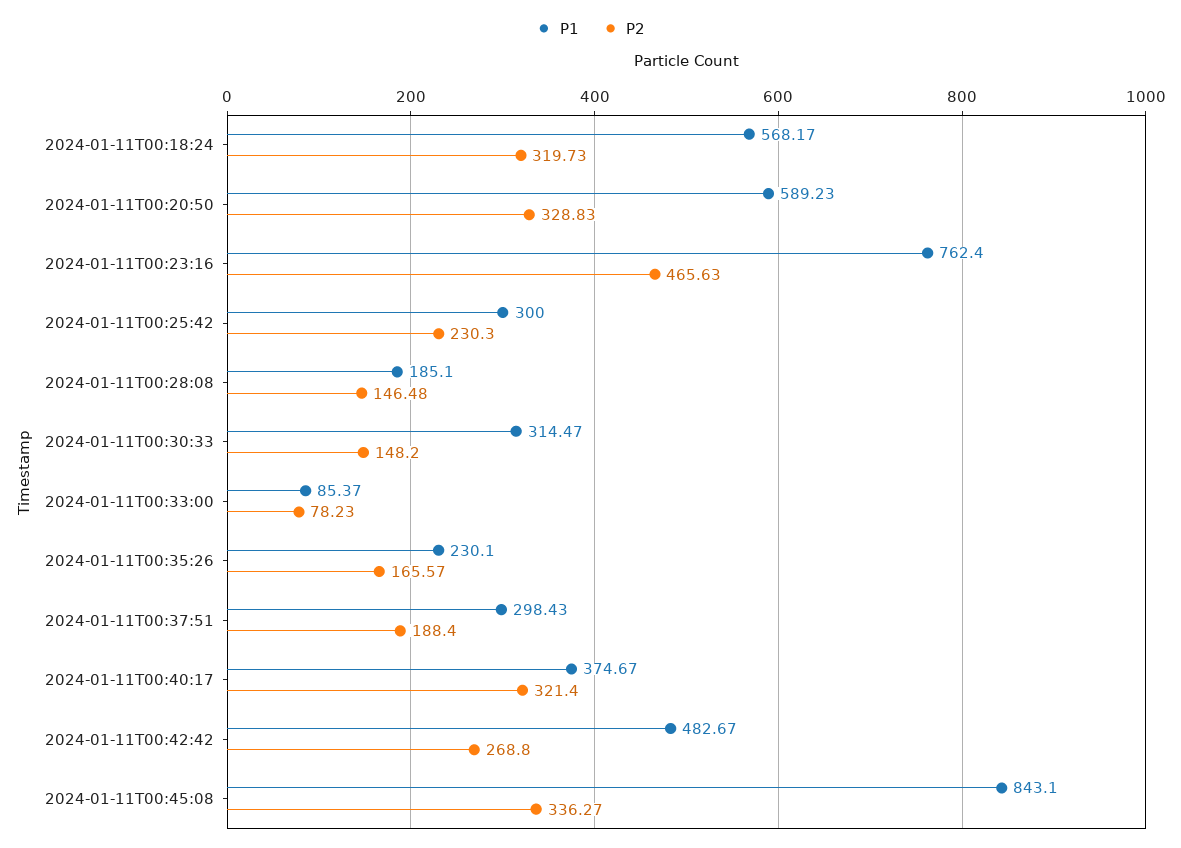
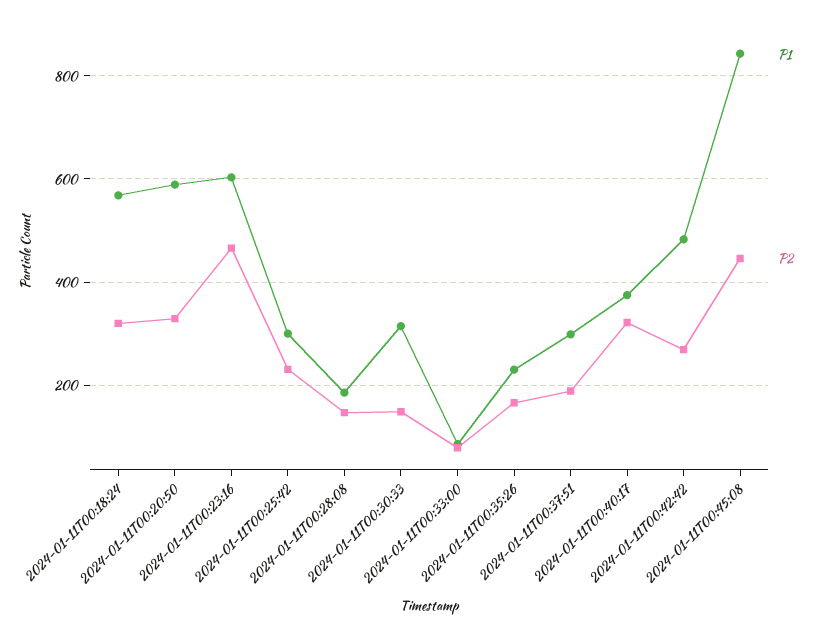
P1, 2024-01-11T00:23:16: 762.4 -> 600
P2, 2024-01-11T00:45:08: 336.27 -> 440

